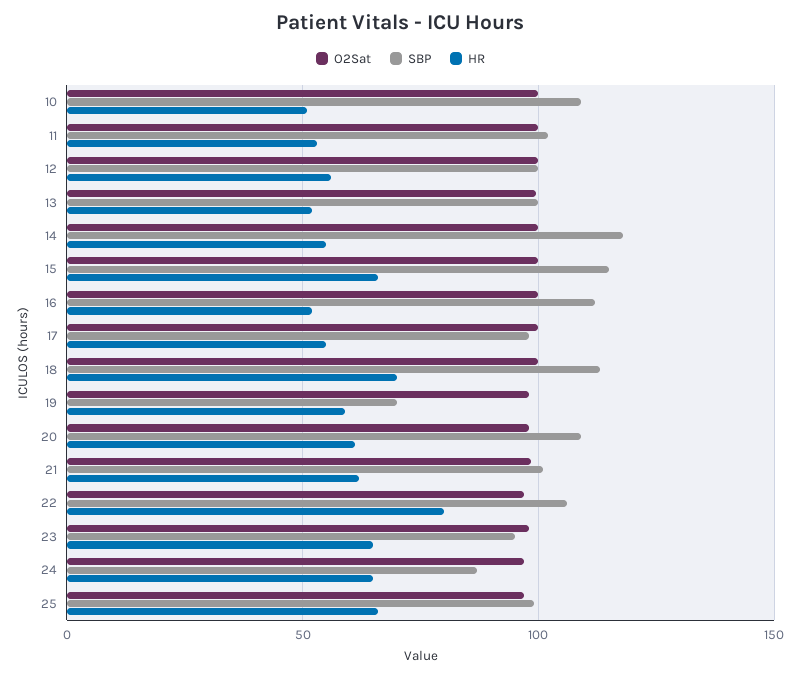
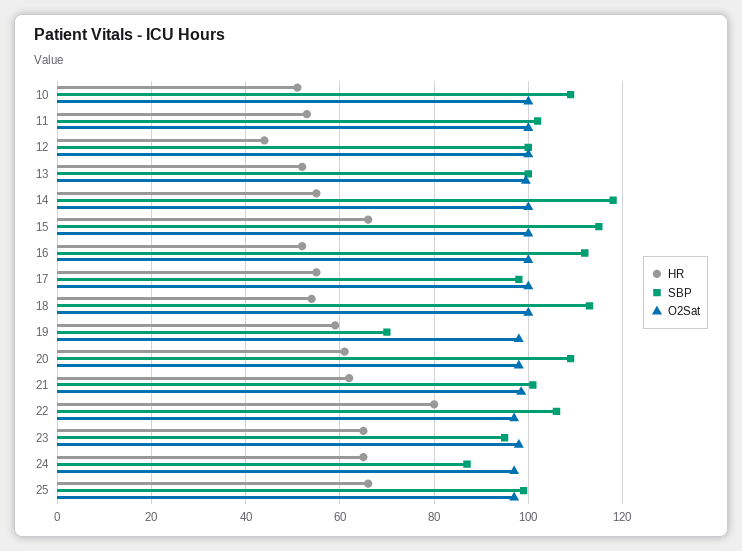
HR, 12: 55 -> 44
HR, 18: 70 -> 54

